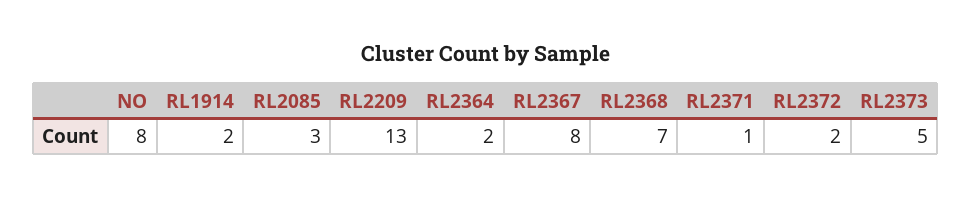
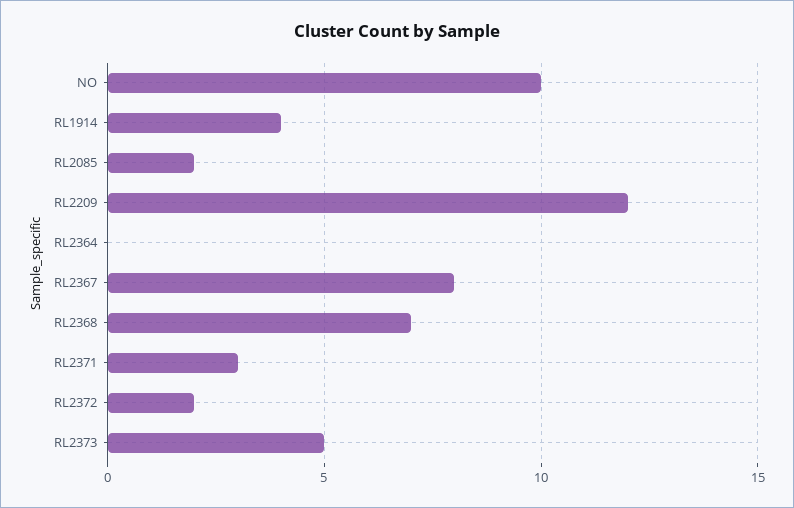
NO: 8 -> 10
RL1914: 2 -> 4
RL2085: 3 -> 2
RL2209: 13 -> 12
RL2364: 2 -> 0
RL2371: 1 -> 3

